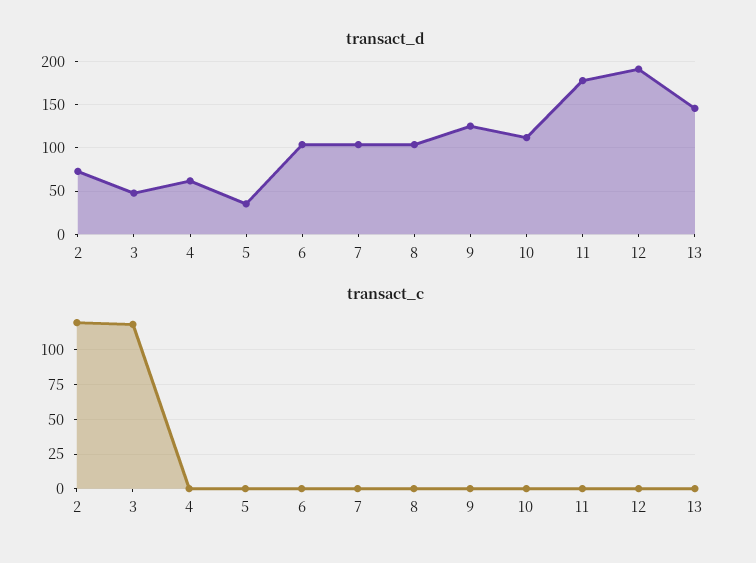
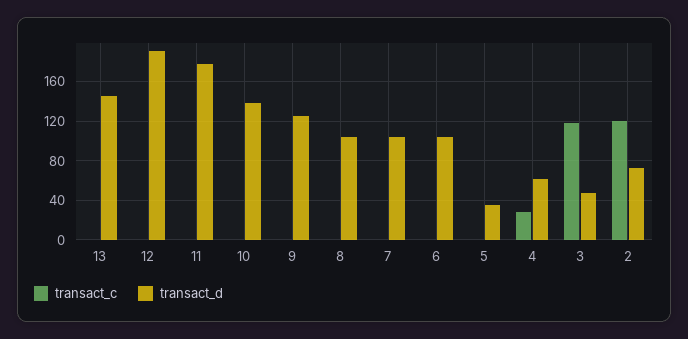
transact_d, 10: 110 -> 140
transact_c, 4: 0 -> 30

